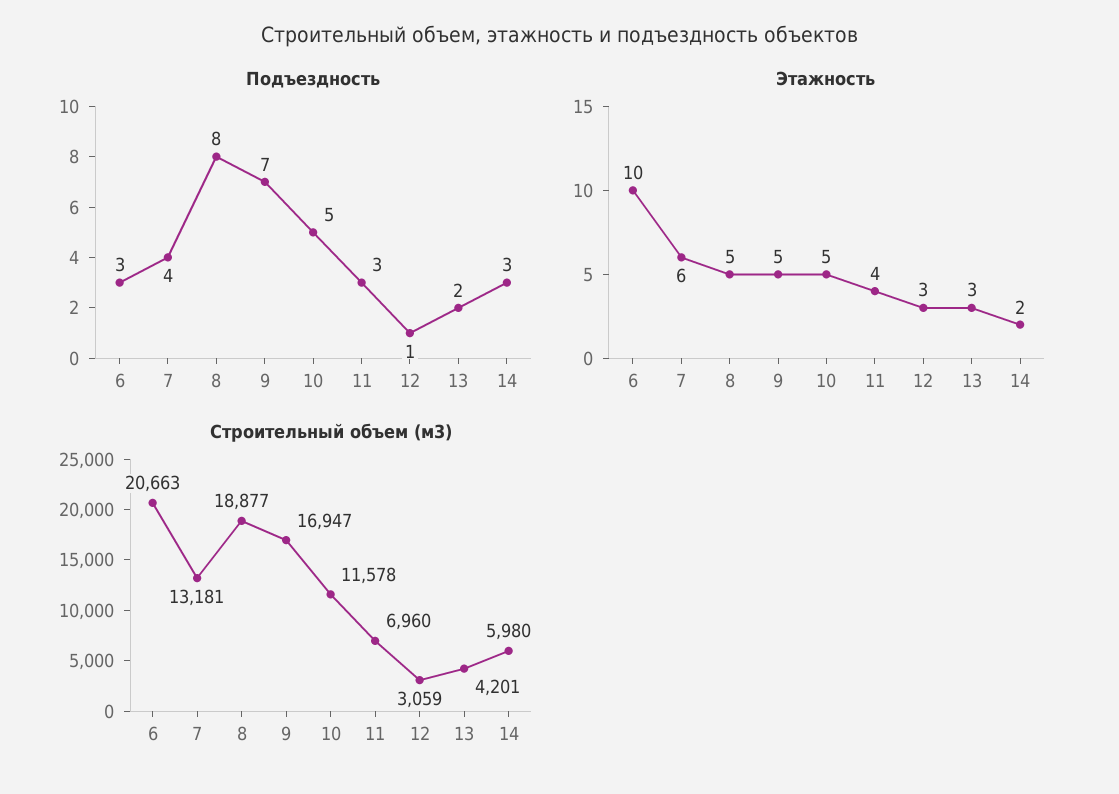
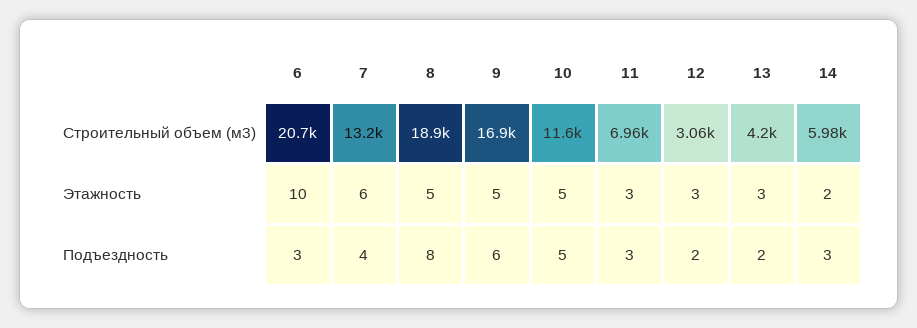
Подъездность, 9: 7 -> 6
Подъездность, 12: 1 -> 2
Этажность, 11: 4 -> 3

